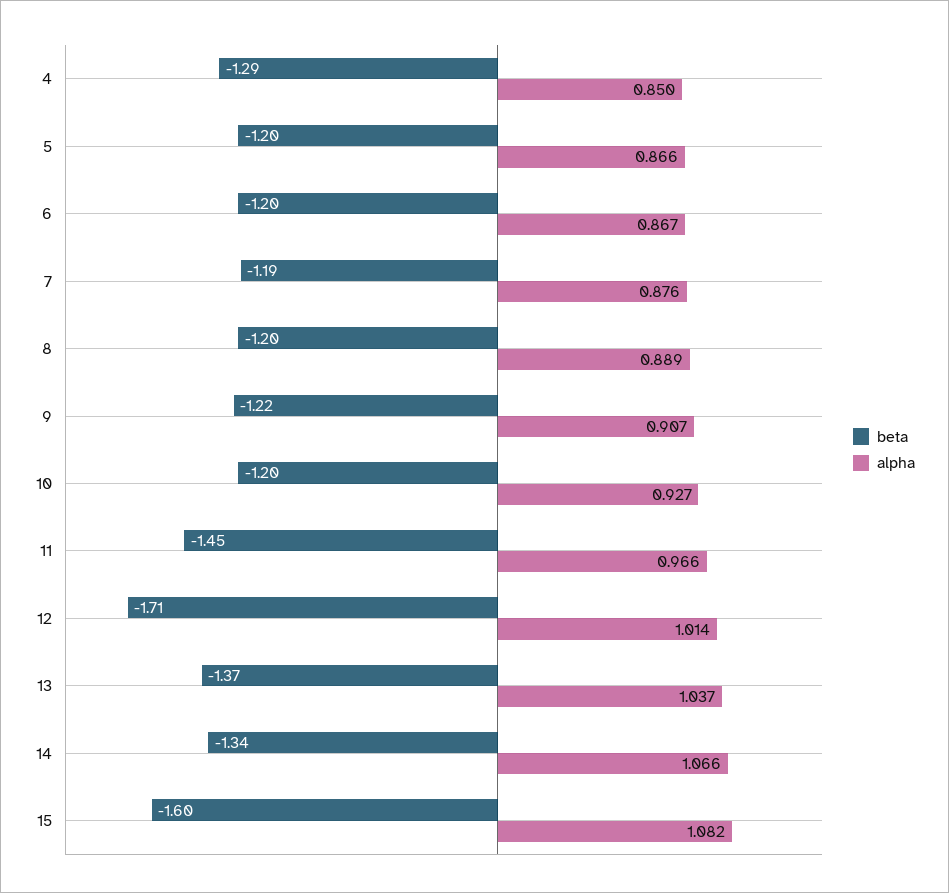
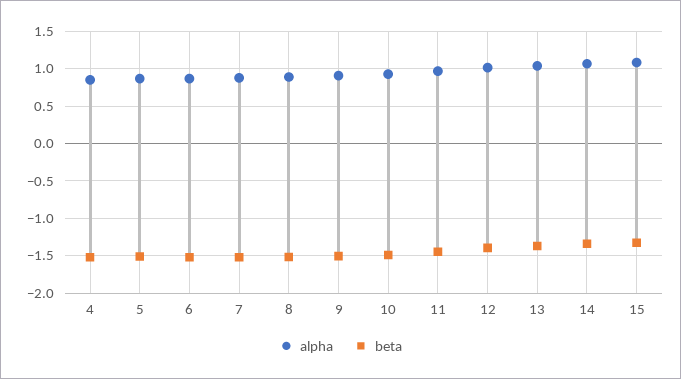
beta, 4: -1.29 -> -1.5
beta, 5: -1.2 -> -1.5
beta, 6: -1.2 -> -1.5
beta, 7: -1.19 -> -1.5
beta, 8: -1.2 -> -1.5
beta, 9: -1.22 -> -1.5
beta, 10: -1.2 -> -1.5
beta, 12: -1.71 -> -1.4
beta, 15: -1.6 -> -1.3

